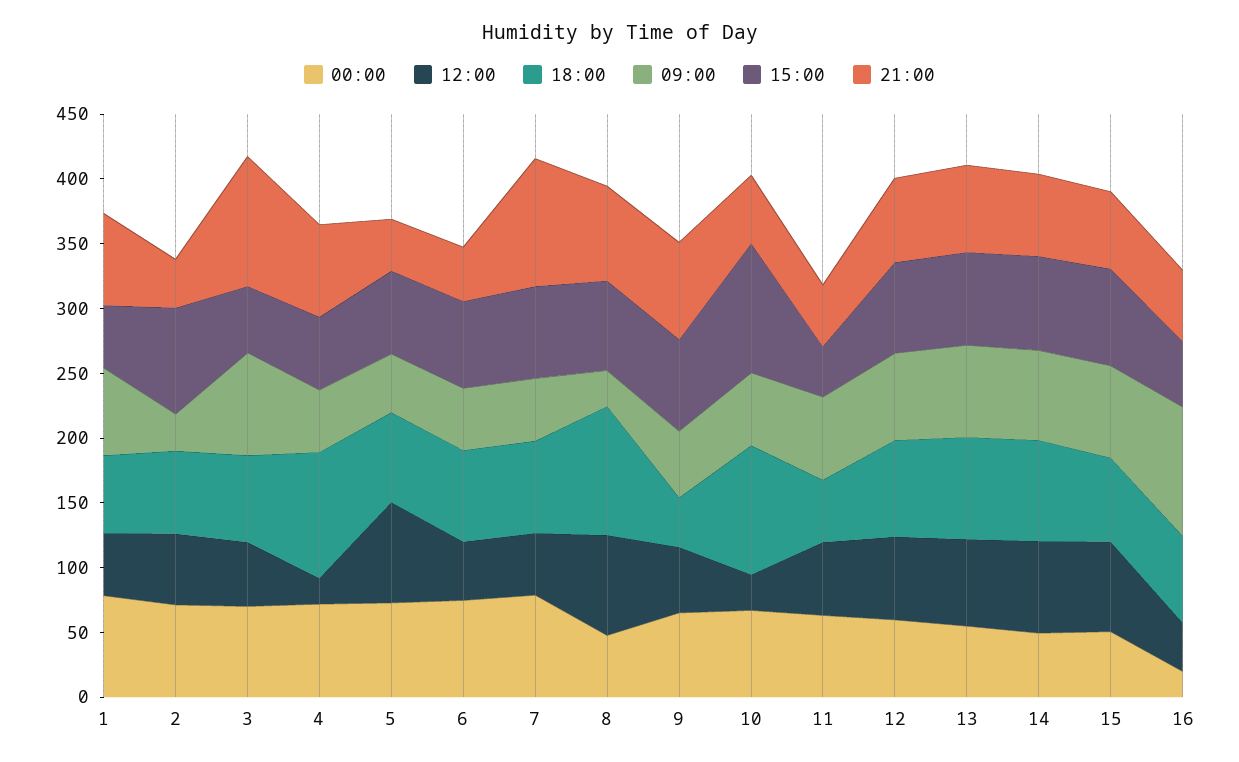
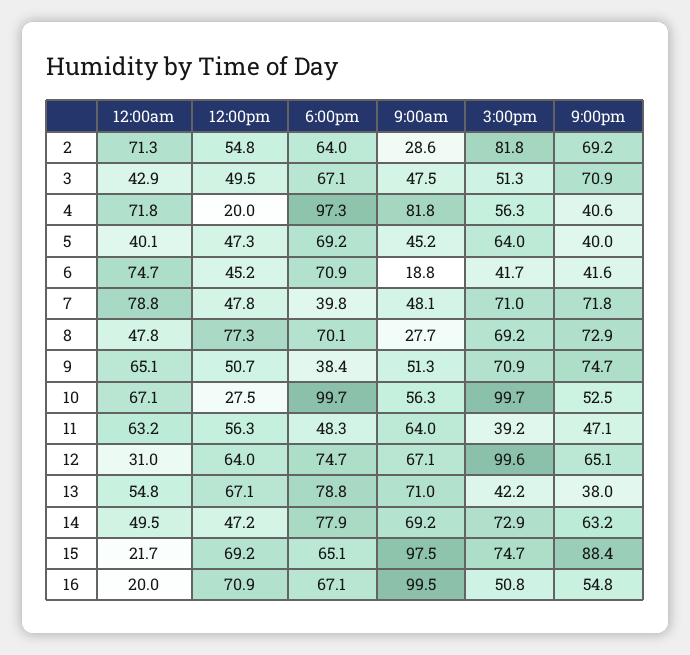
00:00, 1: 80 -> none
12:00, 1: 50 -> none
18:00, 1: 60 -> none
09:00, 1: 70 -> none
15:00, 1: 50 -> none
21:00, 1: 70 -> none
21:00, 2: 40 -> 69.2
00:00, 3: 70 -> 42.9
09:00, 3: 80 -> 47.5
21:00, 3: 100 -> 70.9
09:00, 4: 50 -> 81.8
21:00, 4: 70 -> 40.6
00:00, 5: 70 -> 40.1
12:00, 5: 80 -> 47.3
09:00, 6: 50 -> 18.8
15:00, 6: 70 -> 41.7
18:00, 7: 70 -> 39.8
21:00, 7: 100 -> 71.8
18:00, 8: 100 -> 70.1
00:00, 12: 60 -> 31
15:00, 12: 70 -> 99.6
15:00, 13: 70 -> 42.2
21:00, 13: 70 -> 38
12:00, 14: 70 -> 47.2
00:00, 15: 50 -> 21.7
09:00, 15: 70 -> 97.5
21:00, 15: 60 -> 88.4
12:00, 16: 40 -> 70.9

